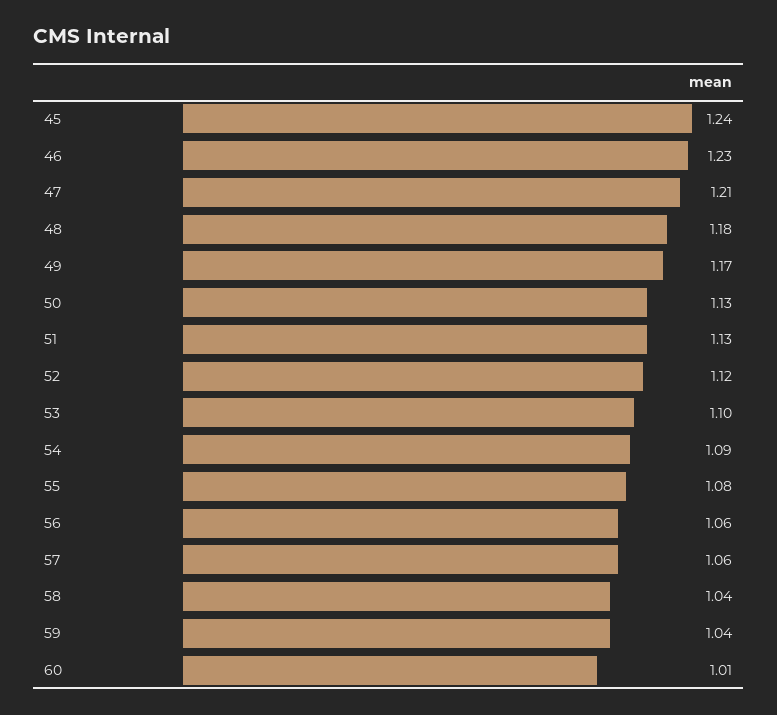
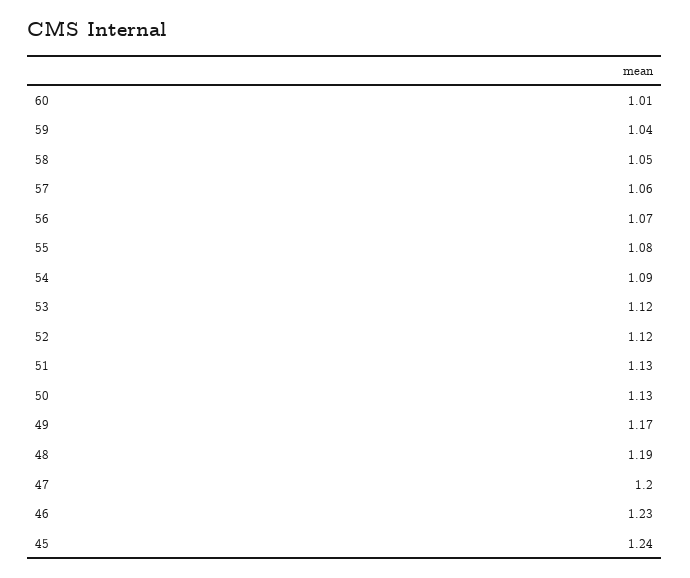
47: 1.21 -> 1.2
48: 1.18 -> 1.19
53: 1.1 -> 1.12
56: 1.06 -> 1.07
58: 1.04 -> 1.05

